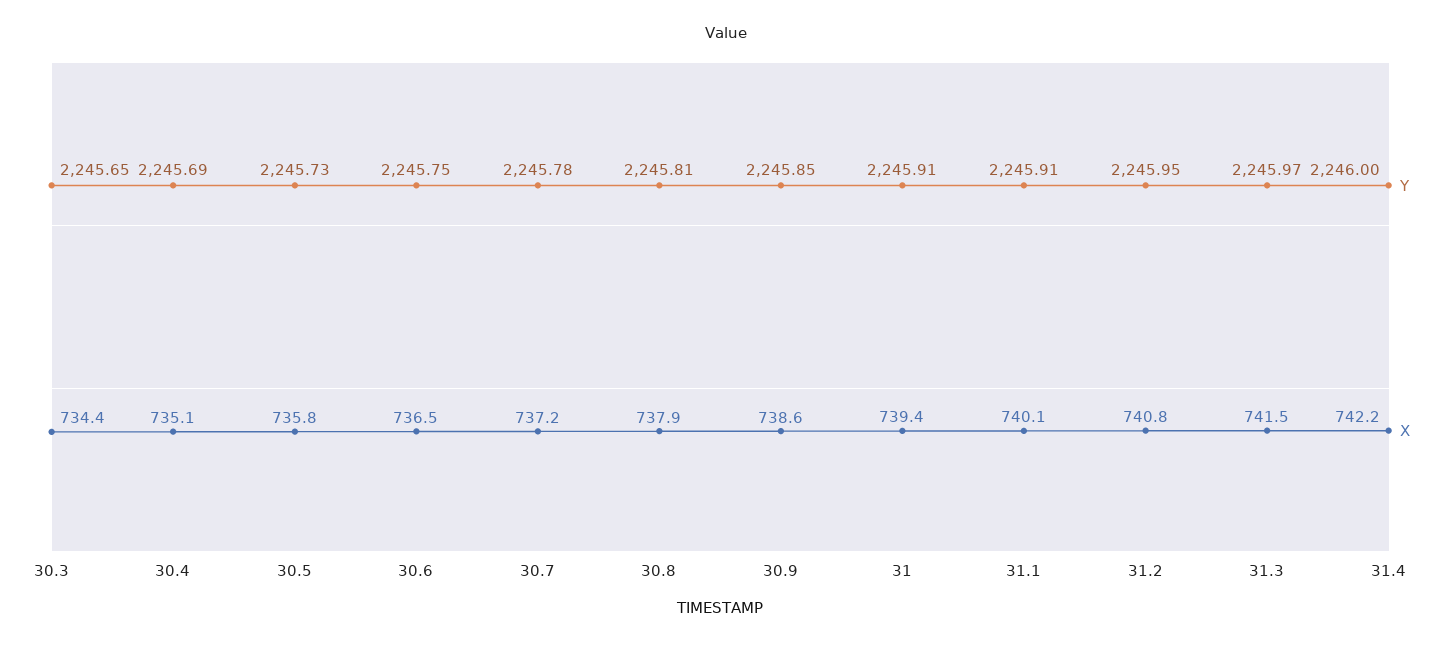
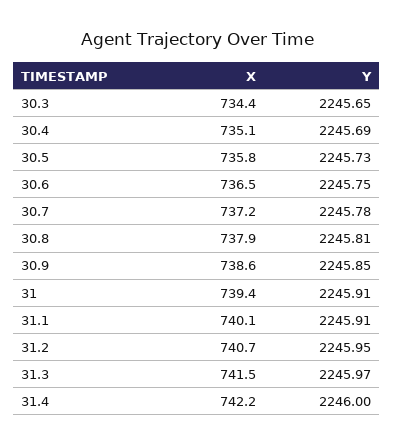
X, 31.2: 740.8 -> 740.7

